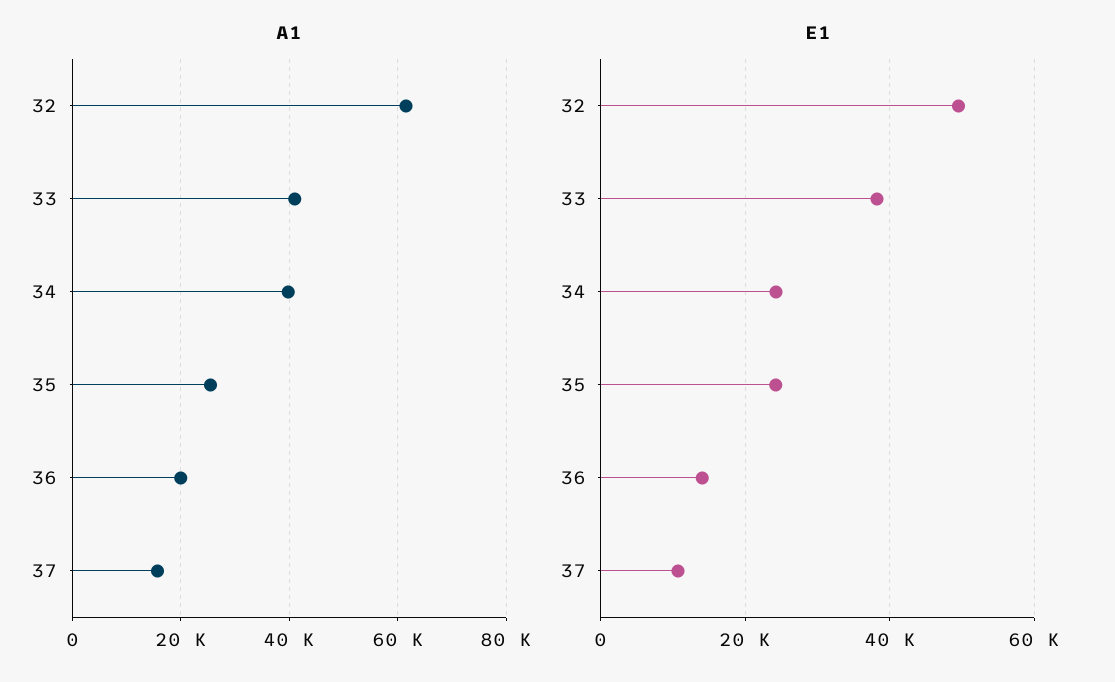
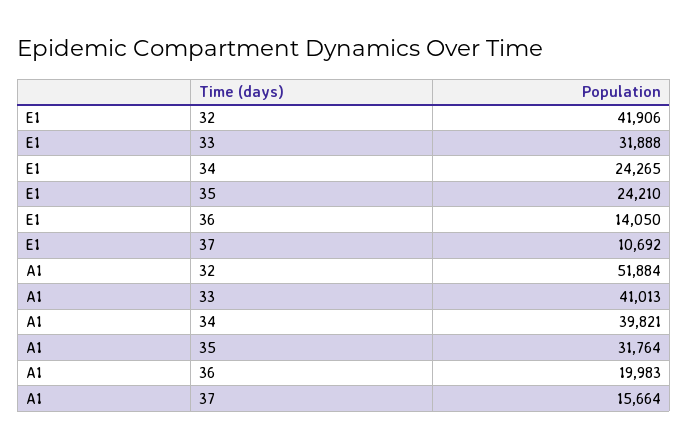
A1, 32: 62000 -> 51884
A1, 35: 26000 -> 31764
E1, 32: 50000 -> 41906
E1, 33: 38000 -> 31888

